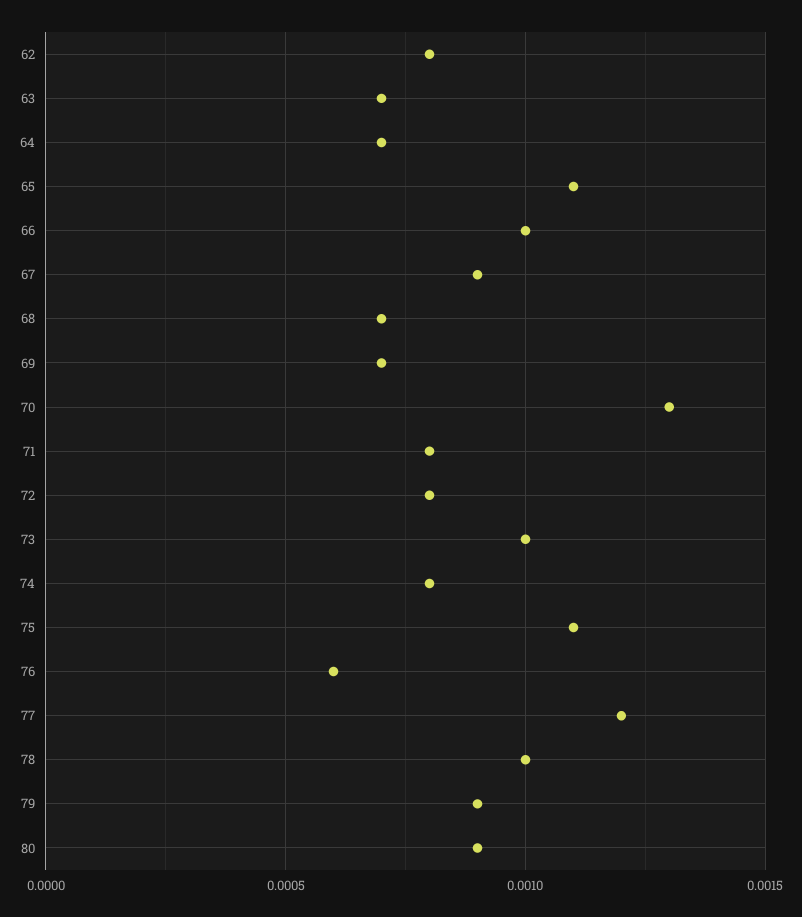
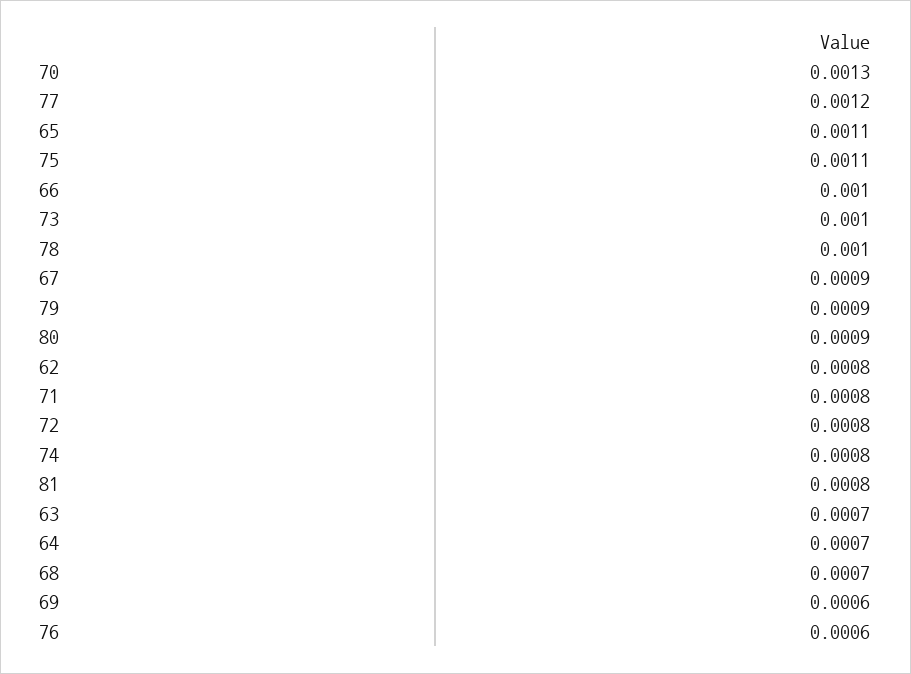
69: 0.0007 -> 0.0006
81: none -> 0.0008

